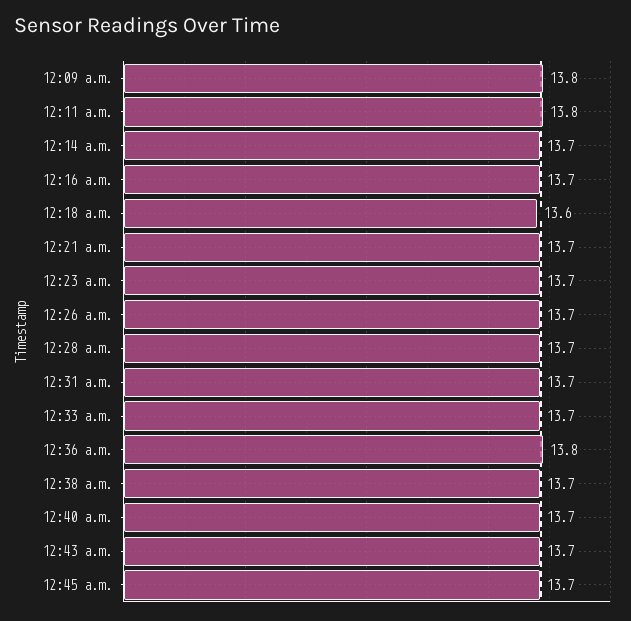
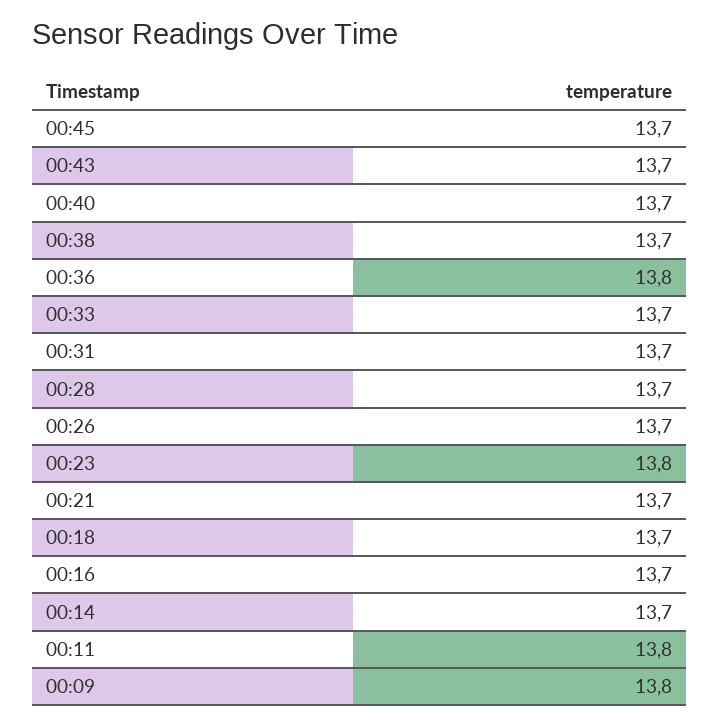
12:18 a.m.: 13.6 -> 13.7
12:23 a.m.: 13.7 -> 13.8

